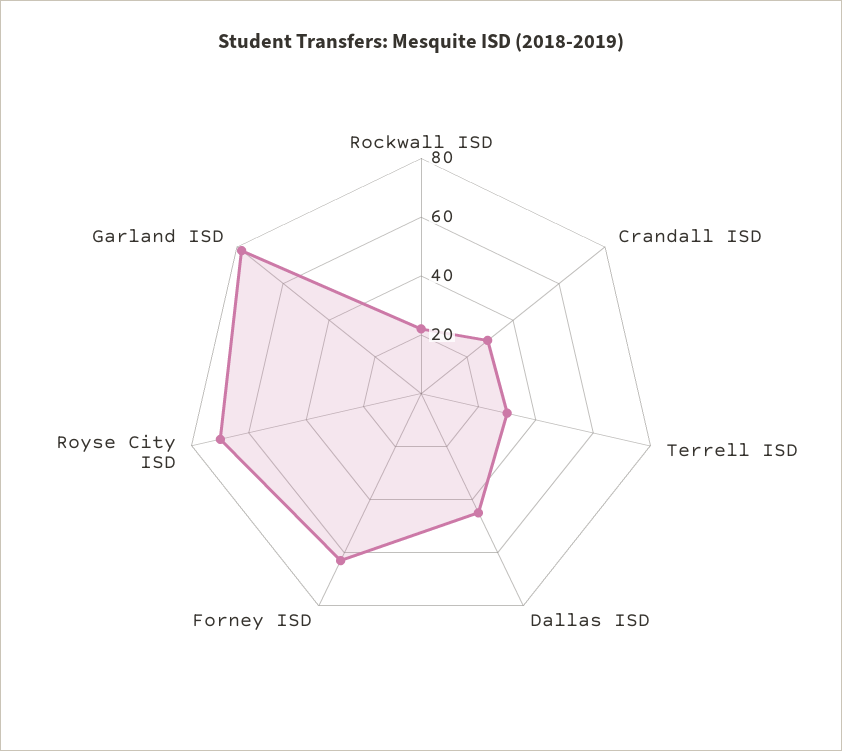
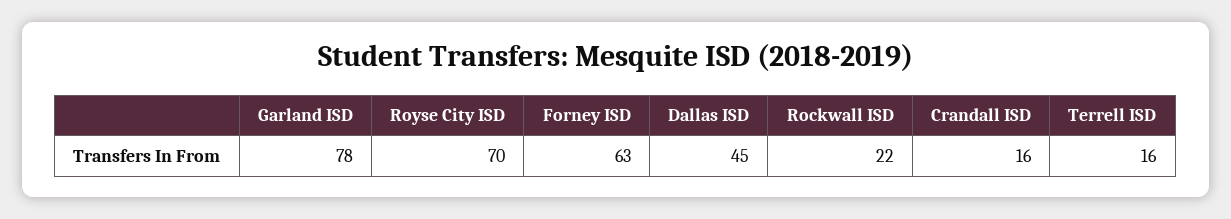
Crandall ISD: 30 -> 16
Terrell ISD: 30 -> 16

